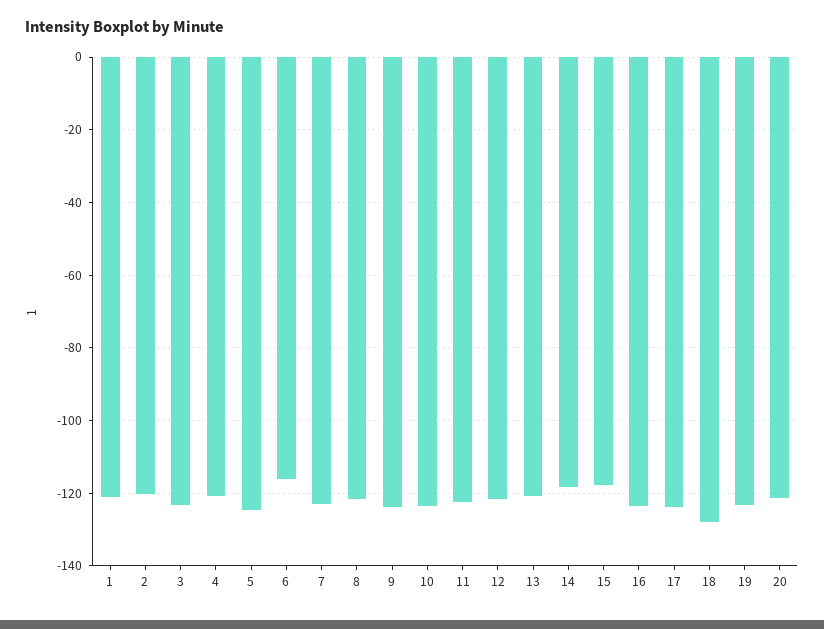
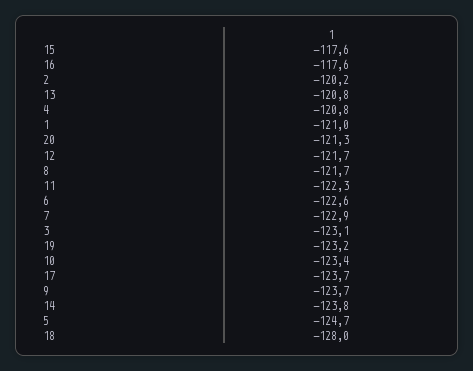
6: -116 -> -122.6
14: -118 -> -123.8
16: -124 -> -117.6

